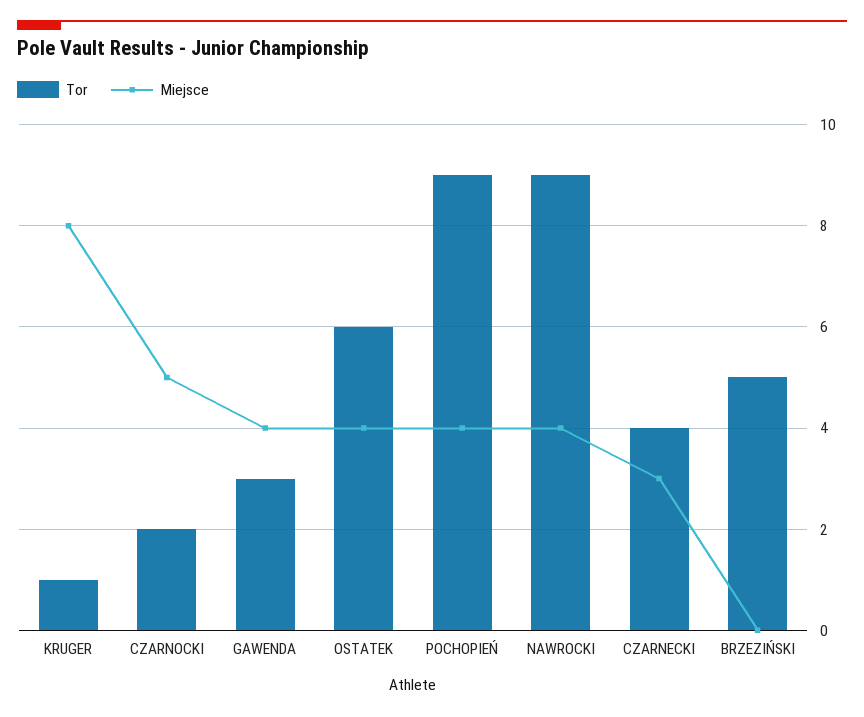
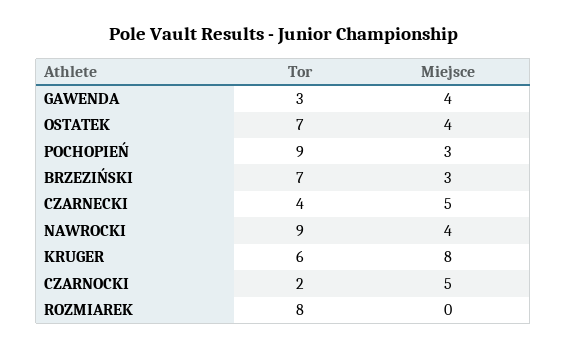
Tor, KRUGER: 1 -> 6
Tor, OSTATEK: 6 -> 7
Miejsce, POCHOPIEŃ: 4 -> 3
Miejsce, CZARNECKI: 3 -> 5
Tor, BRZEZIŃSKI: 5 -> 7
Miejsce, BRZEZIŃSKI: 0 -> 3
Tor, ROZMIAREK: none -> 8
Miejsce, ROZMIAREK: none -> 0

